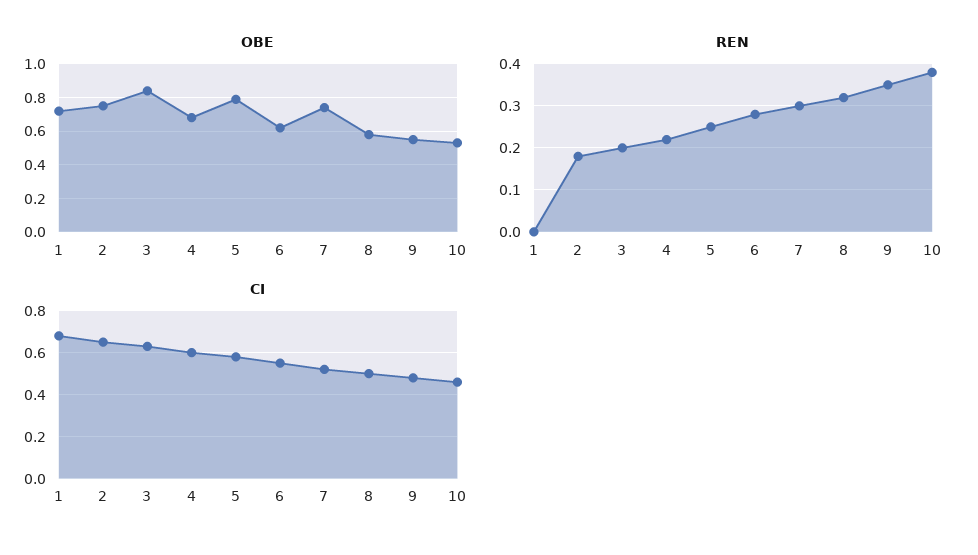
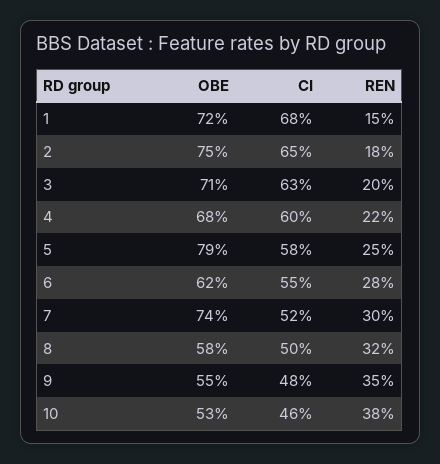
OBE, 3: 0.85 -> 0.71
REN, 1: 0 -> 0.15

